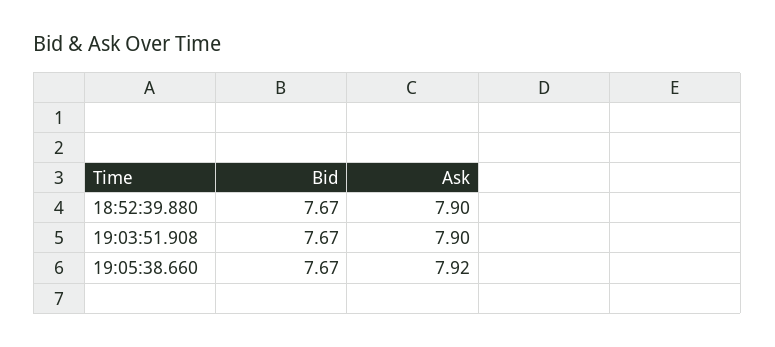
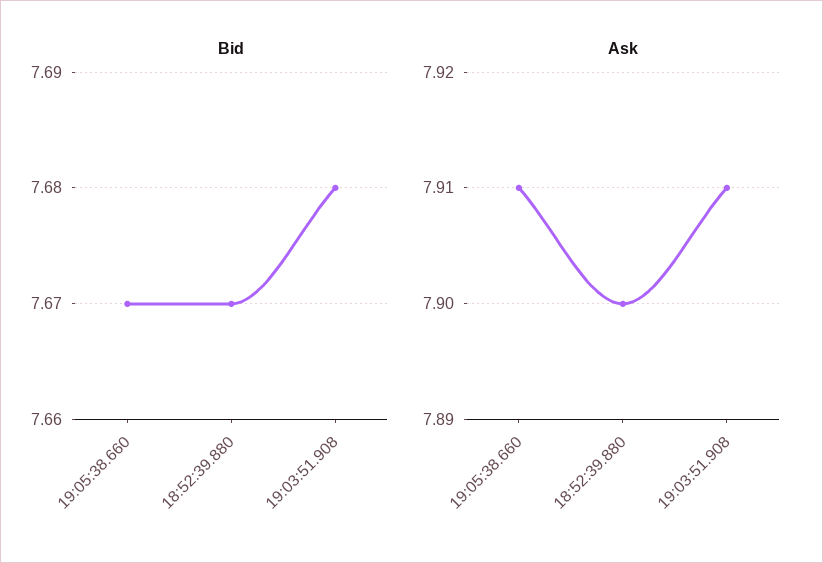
Bid, 19:03:51.908: 7.67 -> 7.68
Ask, 19:03:51.908: 7.9 -> 7.91
Ask, 19:05:38.660: 7.92 -> 7.91

